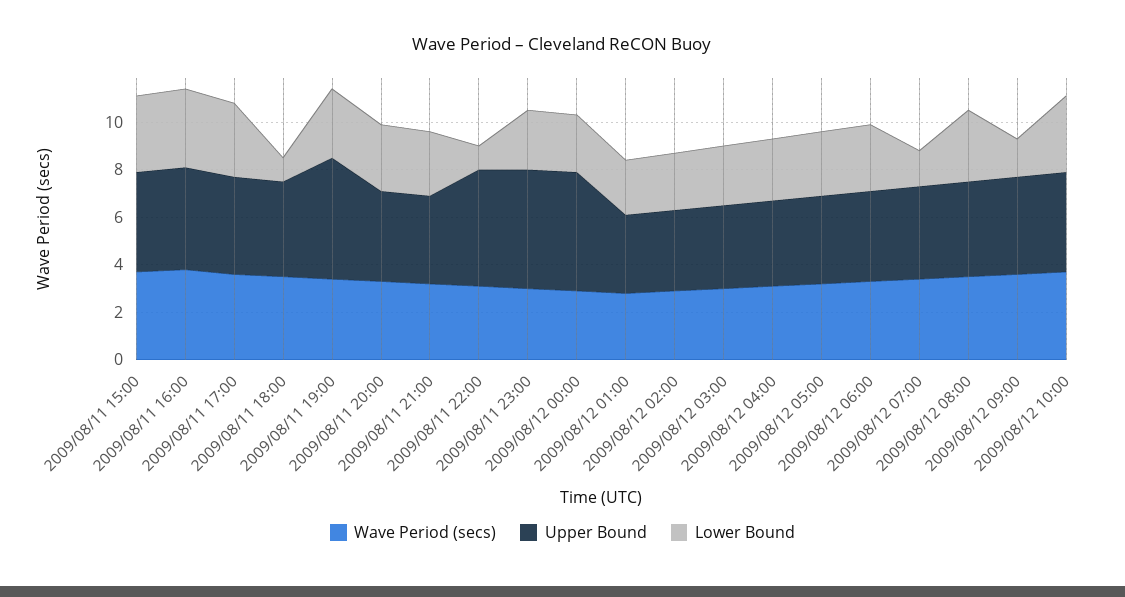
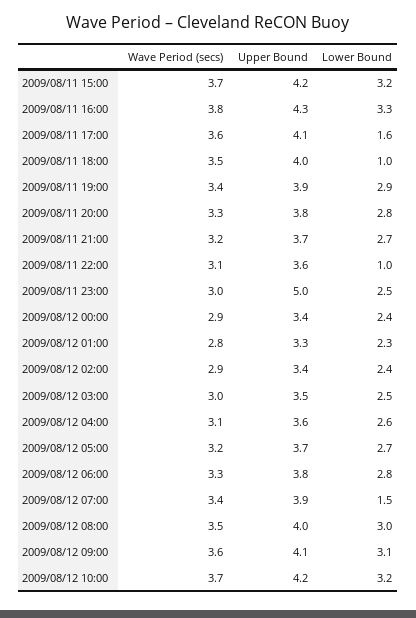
Lower Bound, 2009/08/11 17:00: 3 -> 1.6
Upper Bound, 2009/08/11 19:00: 5 -> 3.9
Upper Bound, 2009/08/11 22:00: 5 -> 3.6
Upper Bound, 2009/08/12 00:00: 5 -> 3.4
Lower Bound, 2009/08/12 09:00: 1.5 -> 3.1

